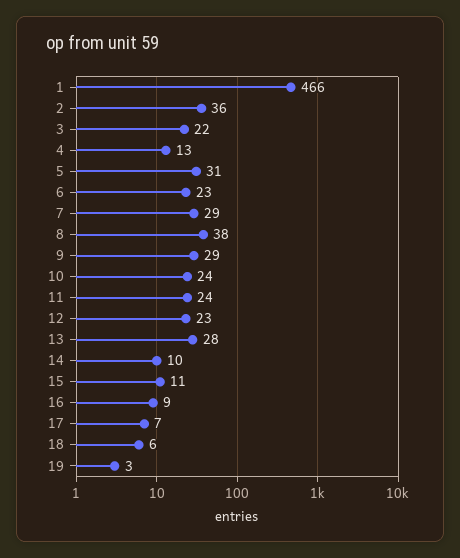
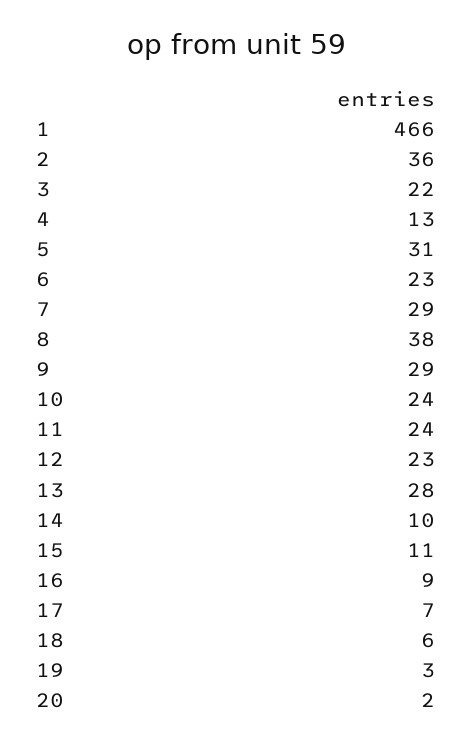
20: none -> 2

